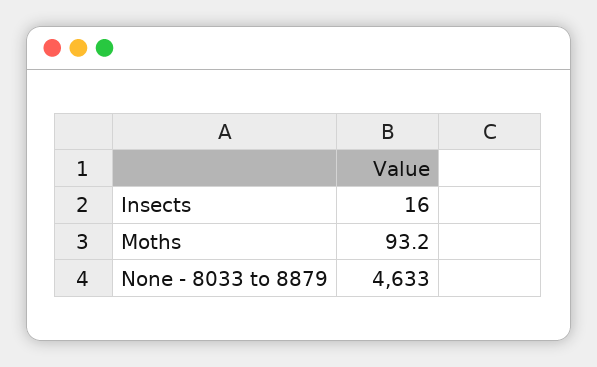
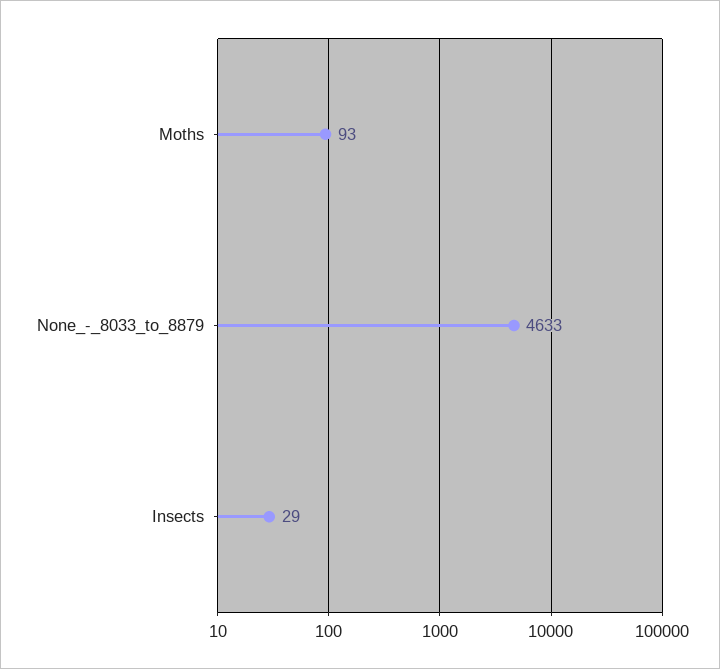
Insects: 16 -> 29

